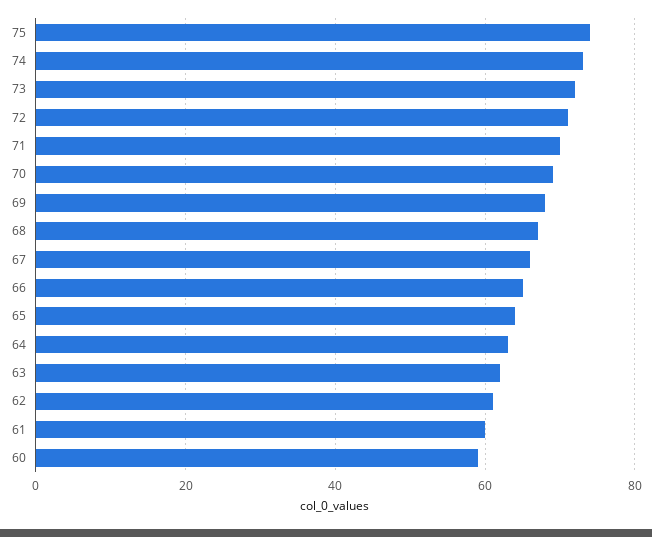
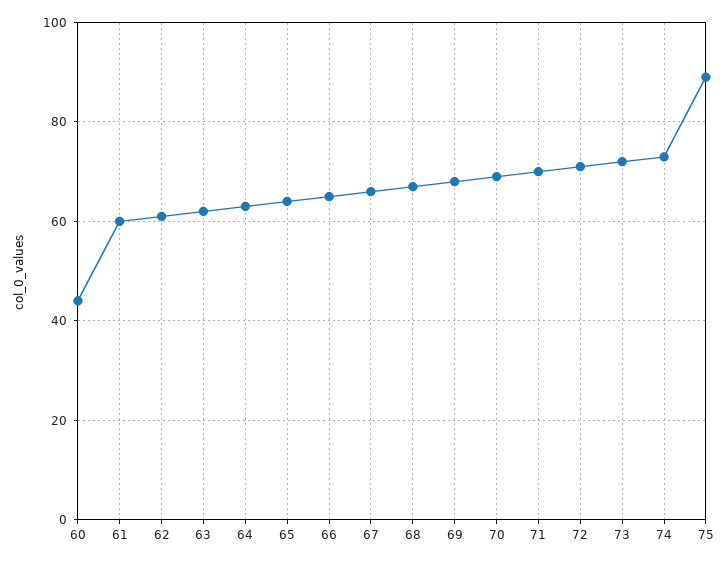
75: 75 -> 90
60: 60 -> 45

